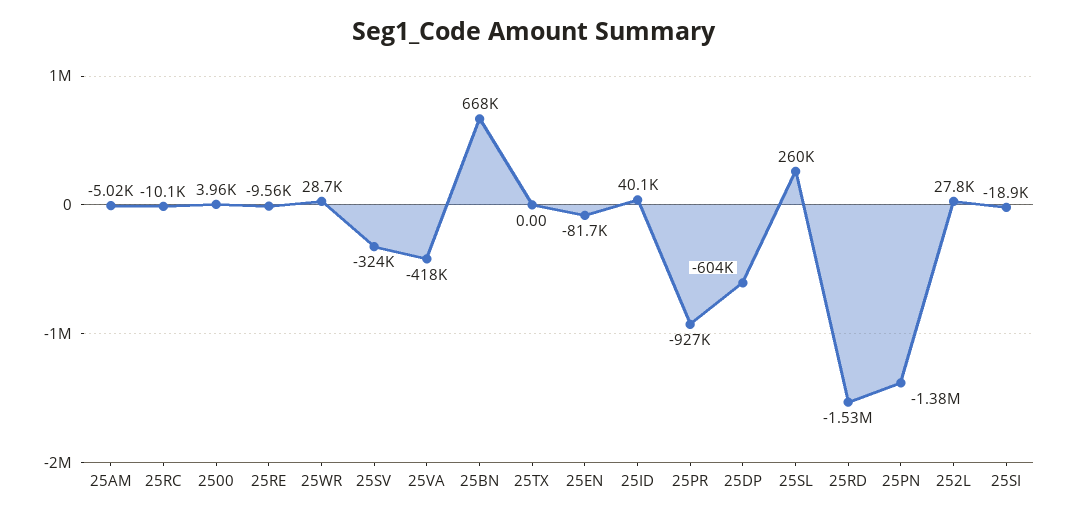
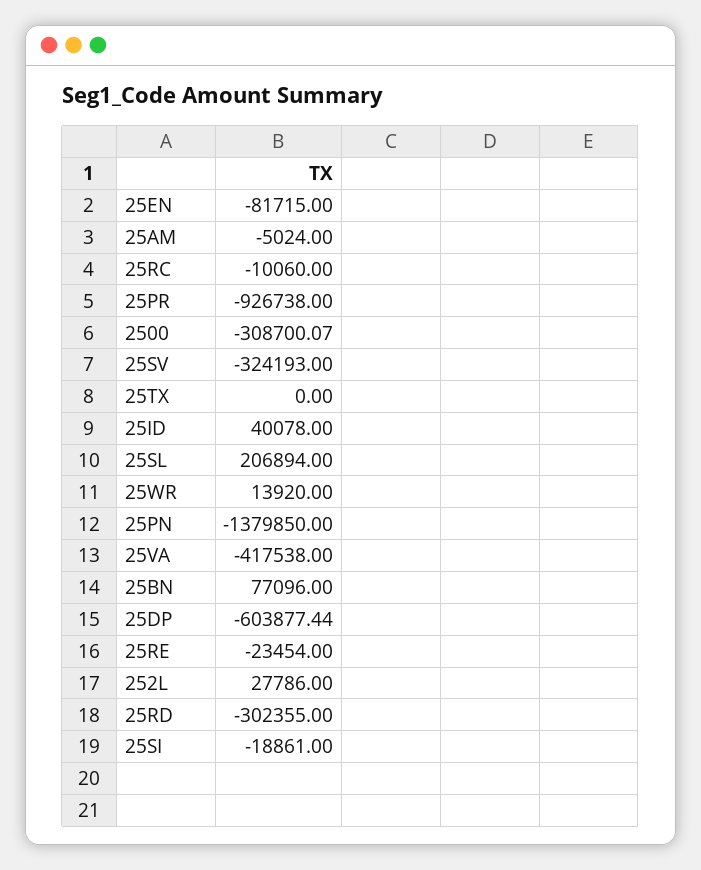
2500: 3960 -> -308700.07
25RE: -9560 -> -23454
25WR: 28700 -> 13920
25BN: 668000 -> 77096
25SL: 260000 -> 206894
25RD: -1530000 -> -302355

